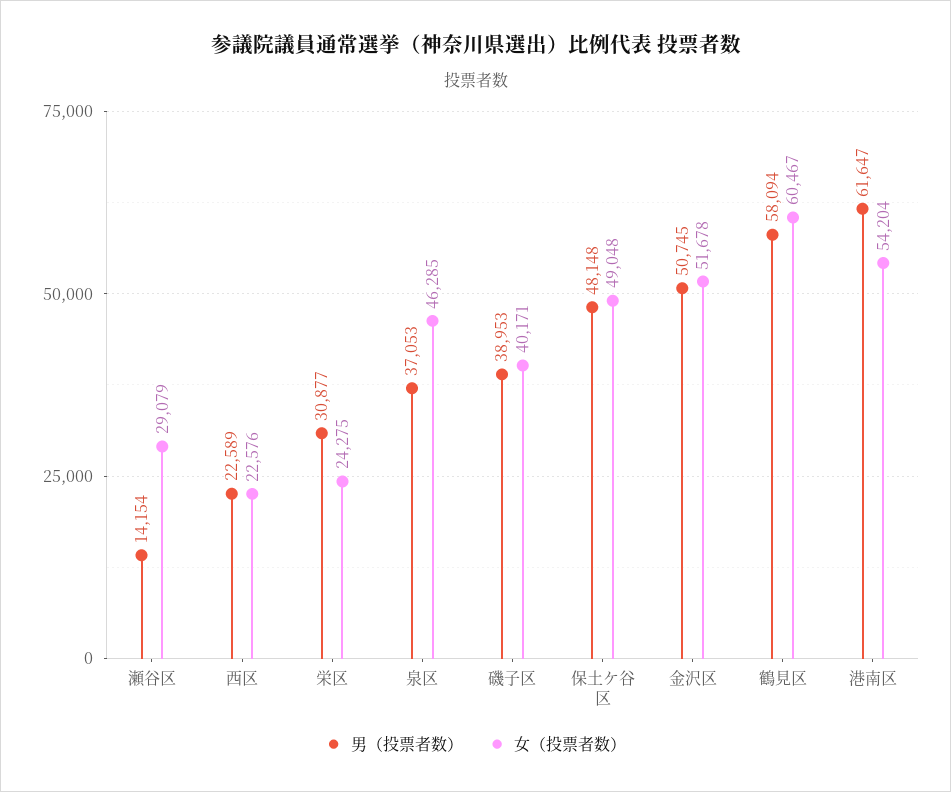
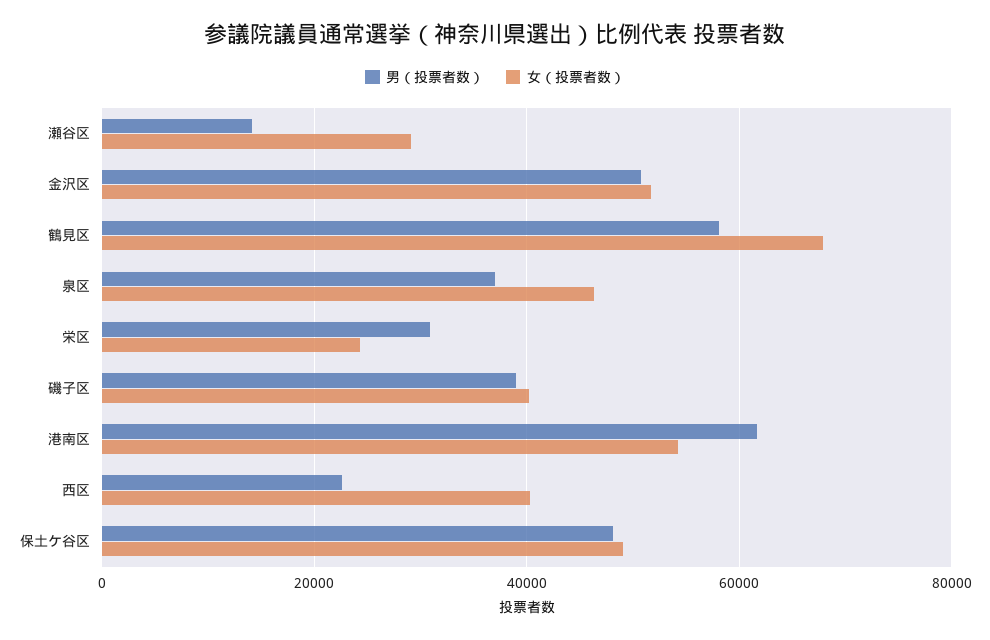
女（投票者数）, 西区: 22576 -> 40000
女（投票者数）, 鶴見区: 60467 -> 68000

